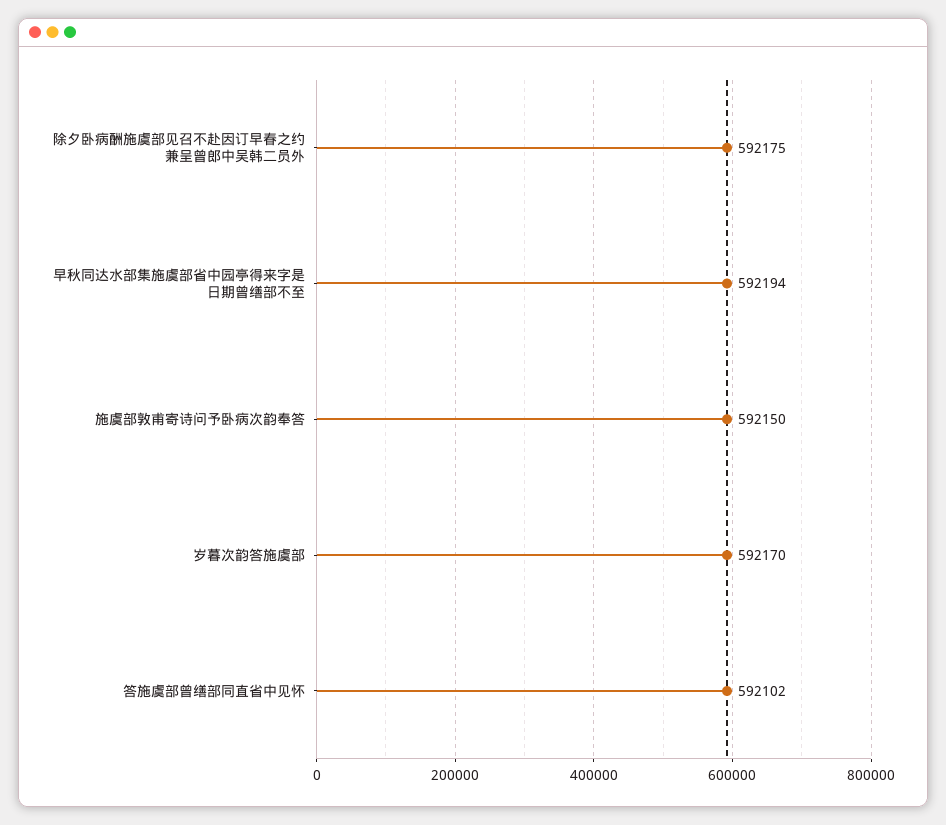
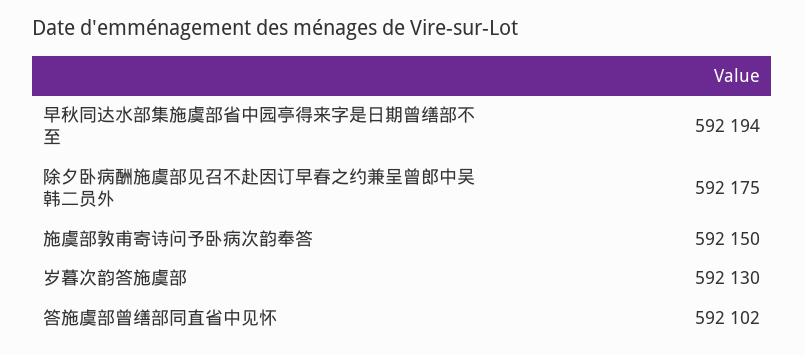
岁暮次韵答施虞部: 592170 -> 592130

